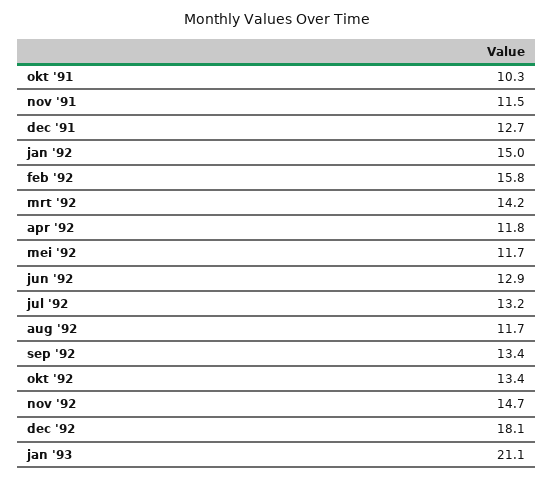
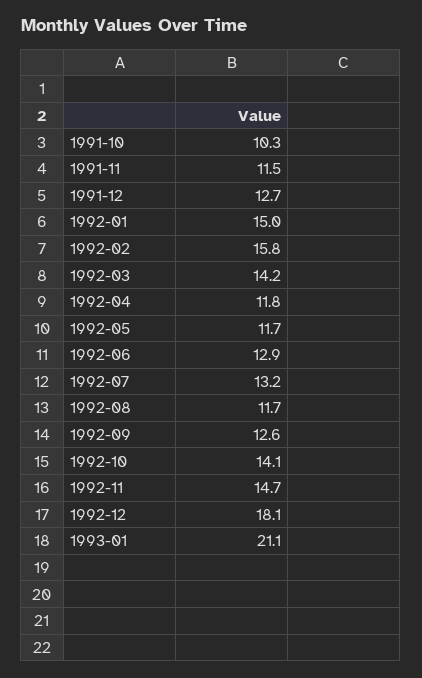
sep '92: 13.4 -> 12.6
okt '92: 13.4 -> 14.1

